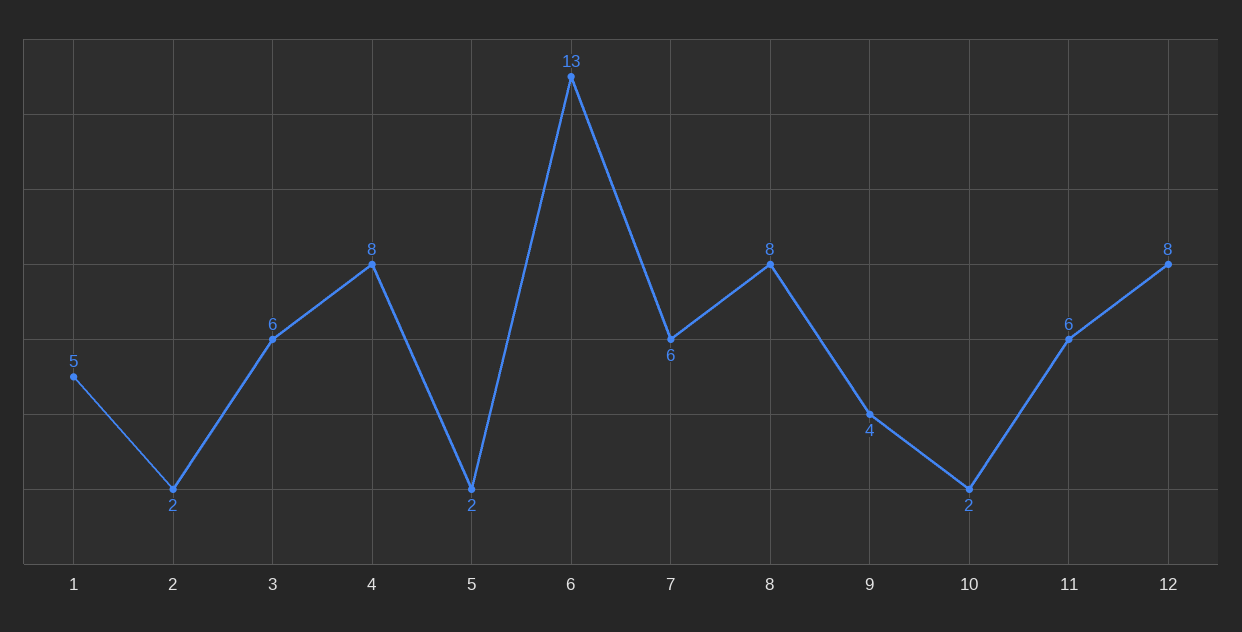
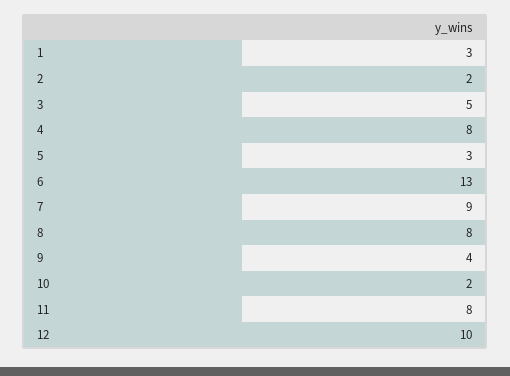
1: 5 -> 3
3: 6 -> 5
5: 2 -> 3
7: 6 -> 9
11: 6 -> 8
12: 8 -> 10

